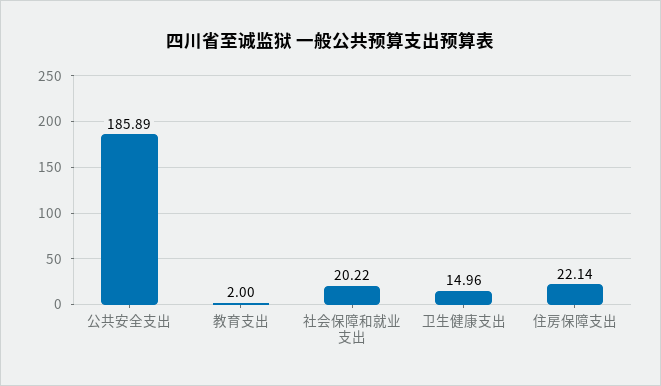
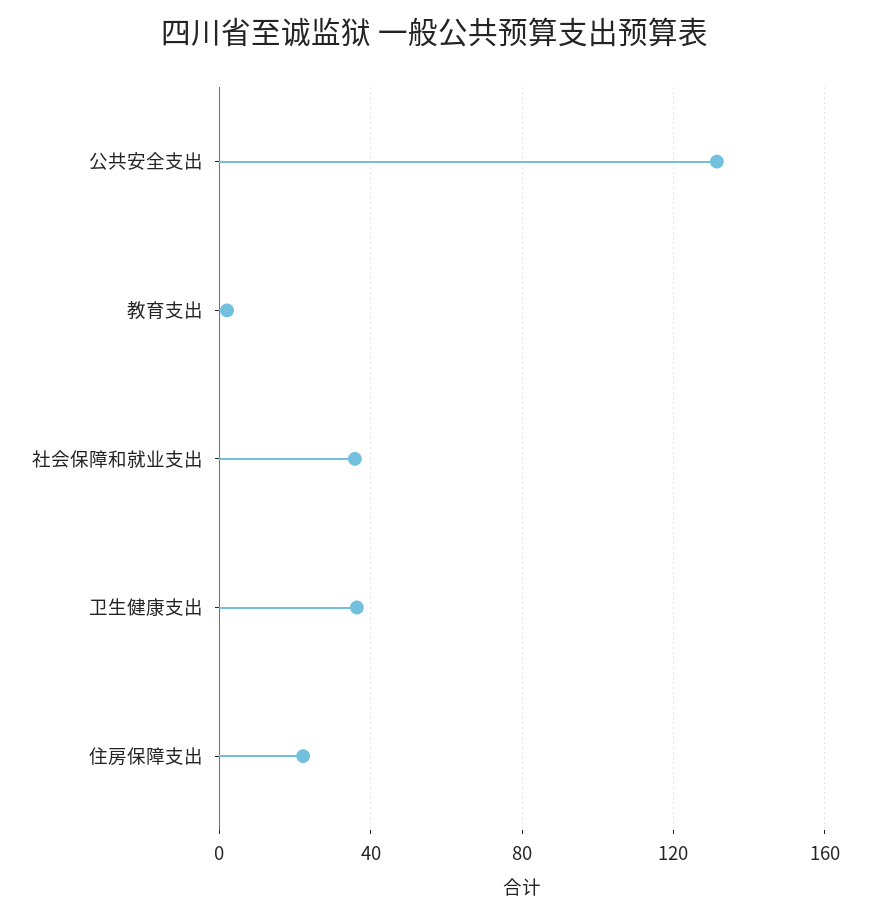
公共安全支出: 185.89 -> 130
社会保障和就业支出: 20.22 -> 35
卫生健康支出: 14.96 -> 35

